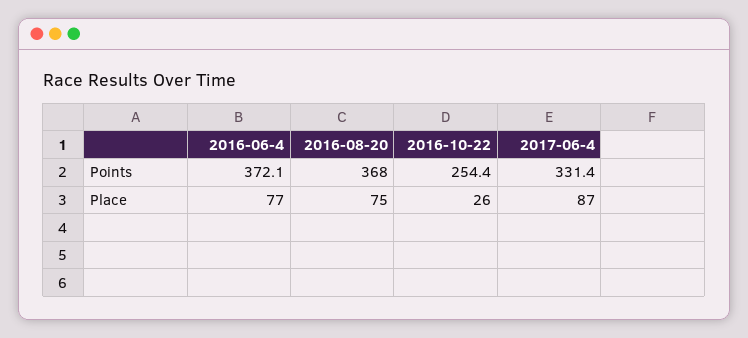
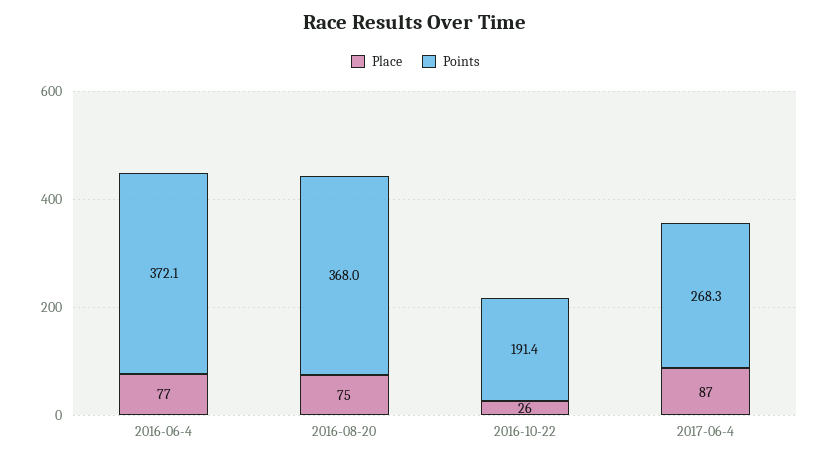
Points, 2016-10-22: 254.4 -> 191.4
Points, 2017-06-4: 331.4 -> 268.3

